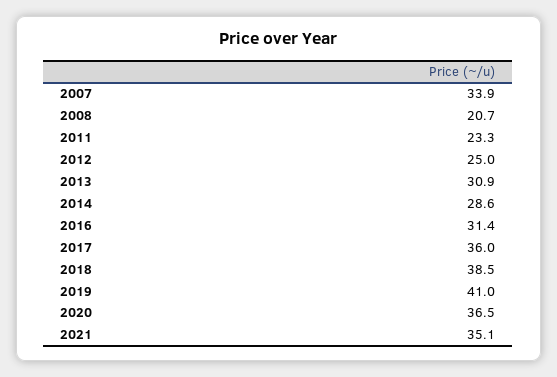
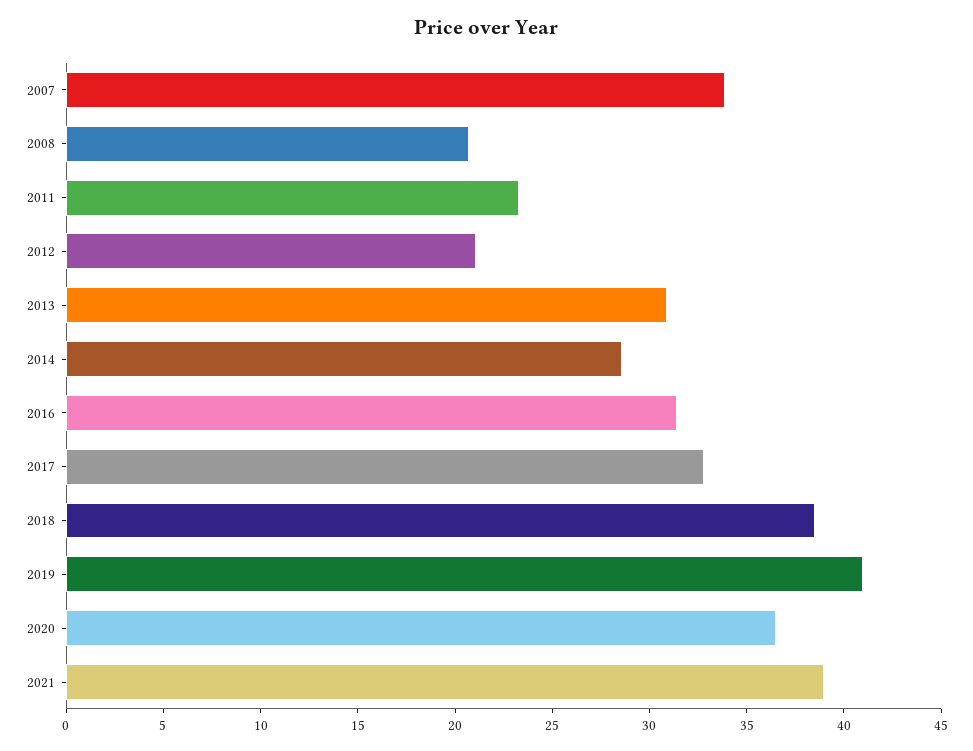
2012: 25 -> 21
2017: 36 -> 33
2021: 35.1 -> 39

